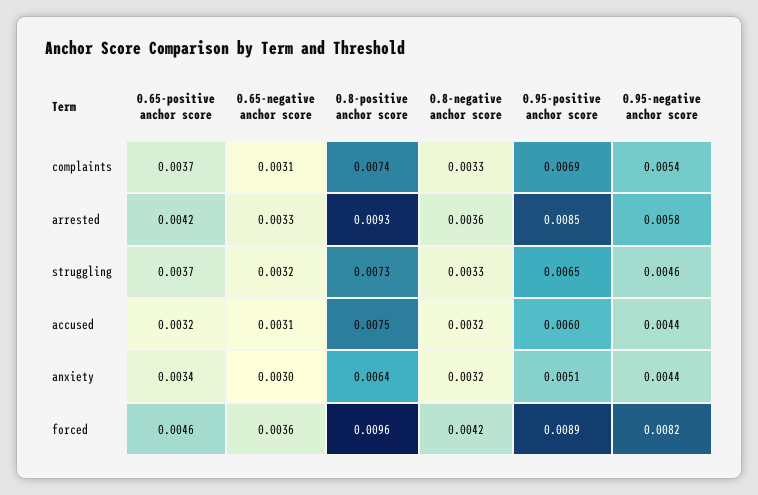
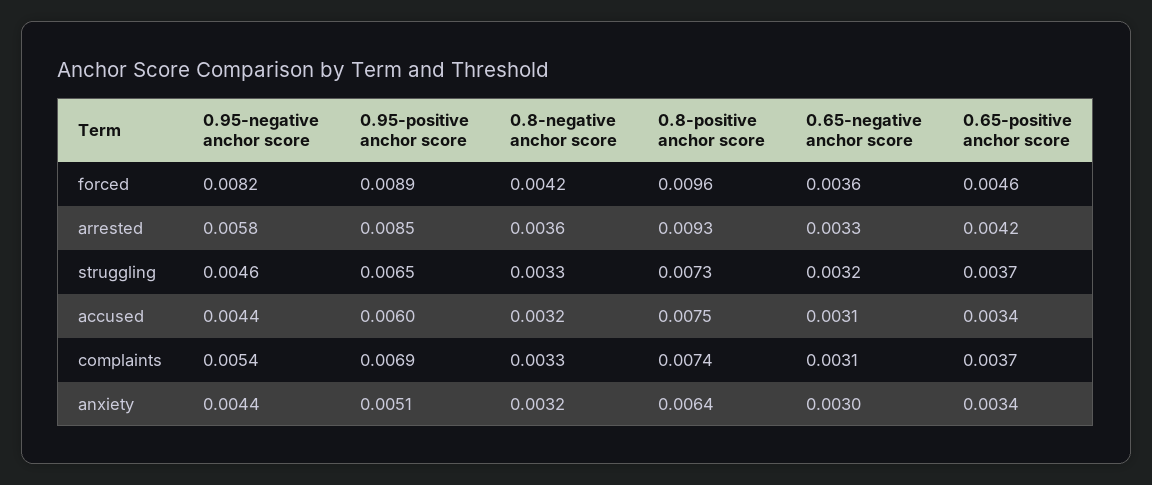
0.65-positive anchor score, accused: 0.0032 -> 0.0034

